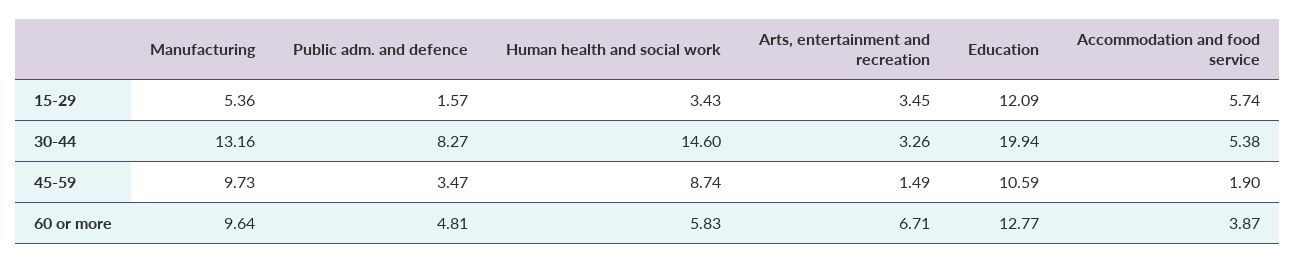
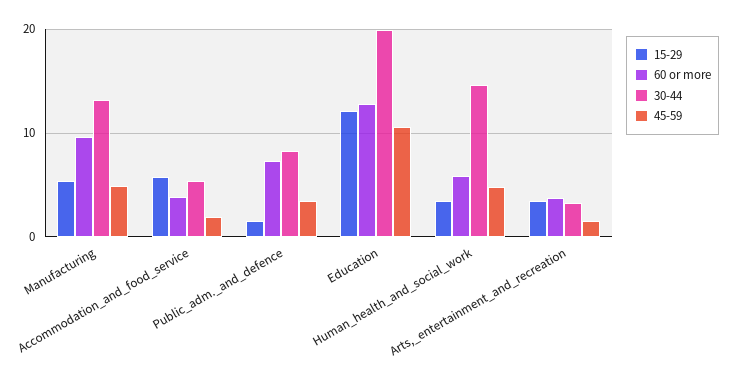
45-59, Manufacturing: 9.73 -> 5
45-59, Human health and social work: 8.74 -> 5
60 or more, Public adm. and defence: 4.81 -> 7
60 or more, Arts, entertainment and recreation: 6.71 -> 4

